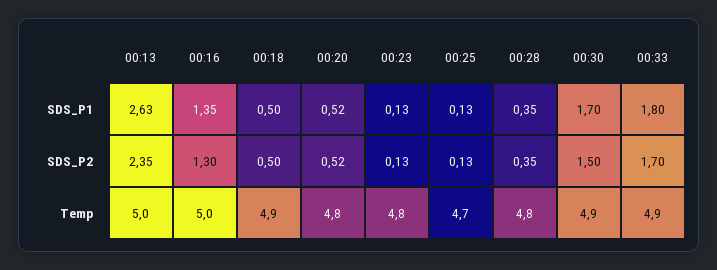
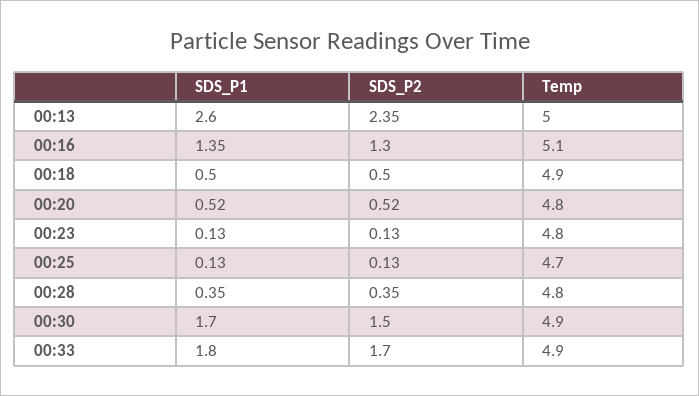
00:13, SDS_P1: 2.63 -> 2.6
00:16, Temp: 5 -> 5.1

